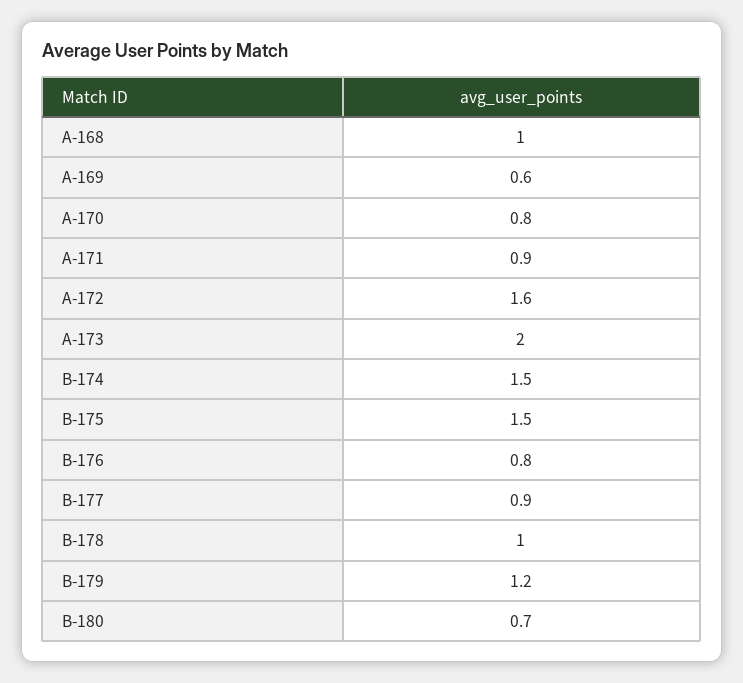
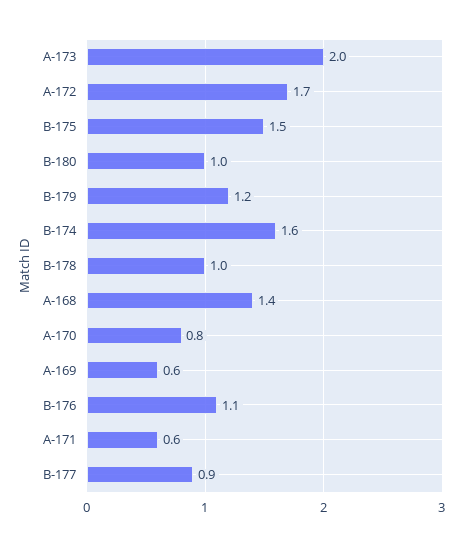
A-168: 1 -> 1.4
A-171: 0.9 -> 0.6
A-172: 1.6 -> 1.7
B-174: 1.5 -> 1.6
B-176: 0.8 -> 1.1
B-180: 0.7 -> 1

